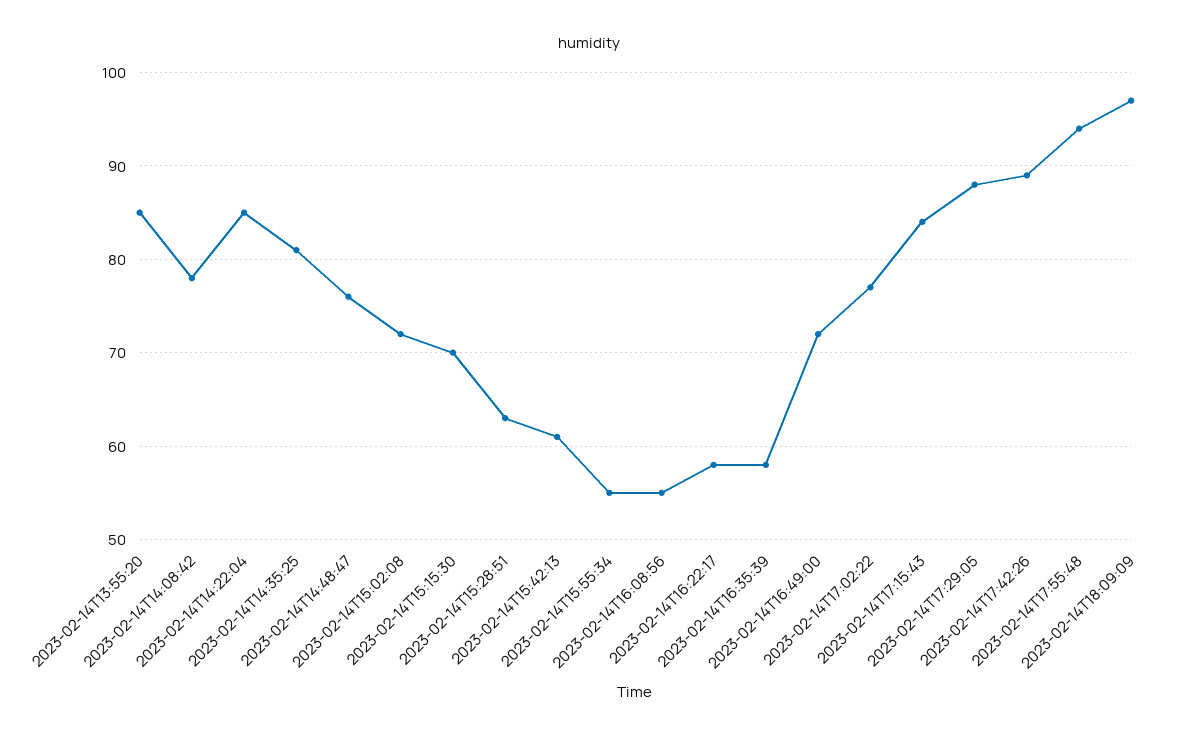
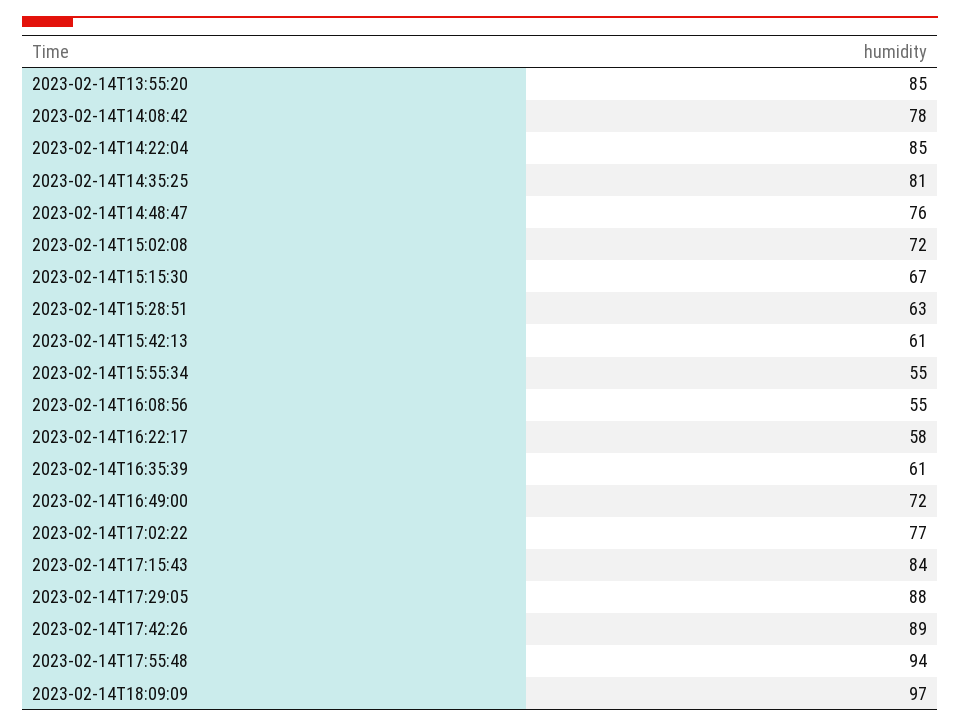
2023-02-14T15:15:30: 70 -> 67
2023-02-14T16:35:39: 58 -> 61

